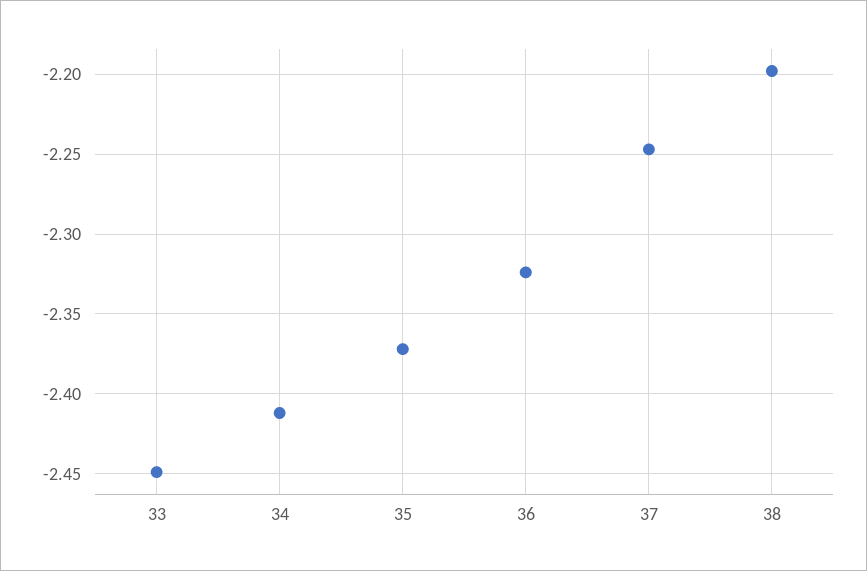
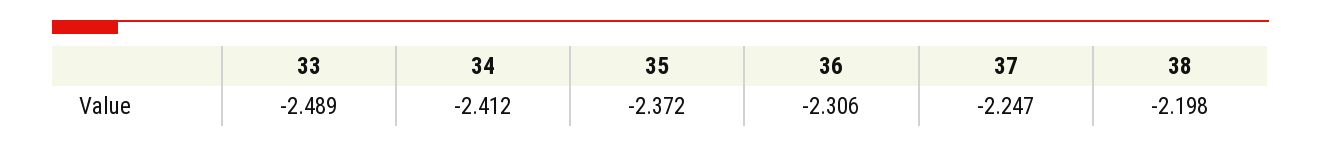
33: -2.45 -> -2.489
36: -2.325 -> -2.306

